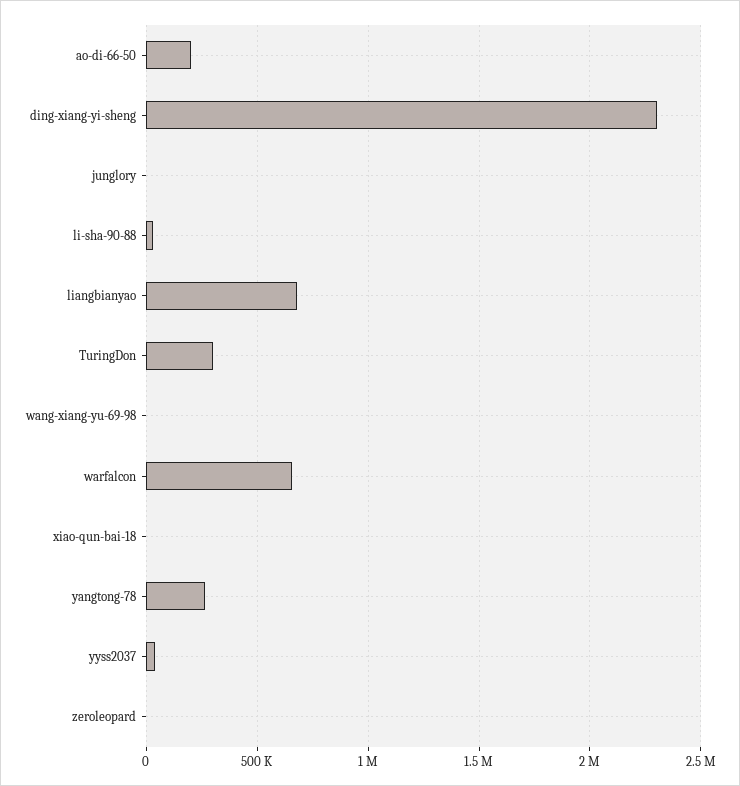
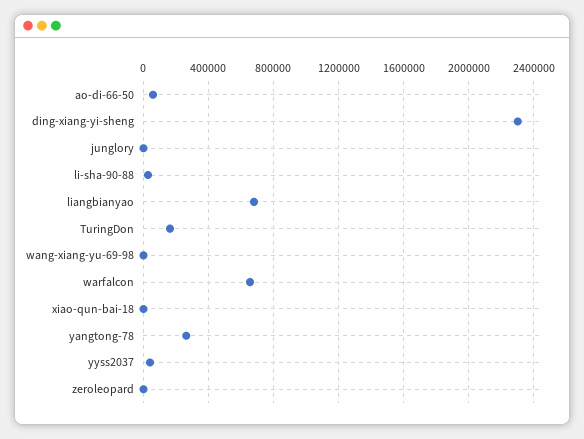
ao-di-66-50: 200000 -> 50000
TuringDon: 300000 -> 150000

